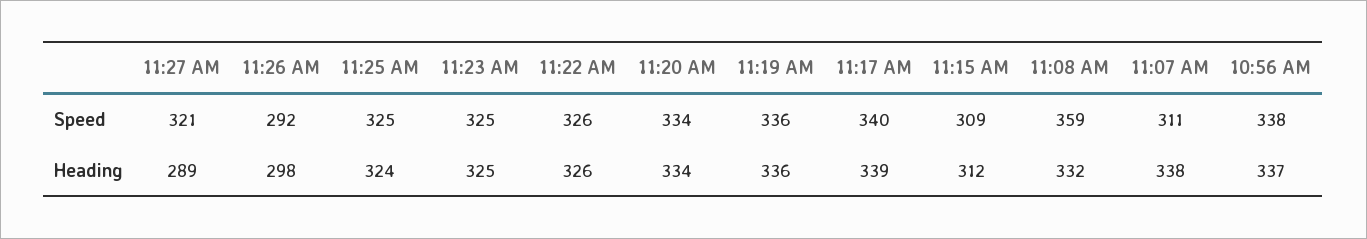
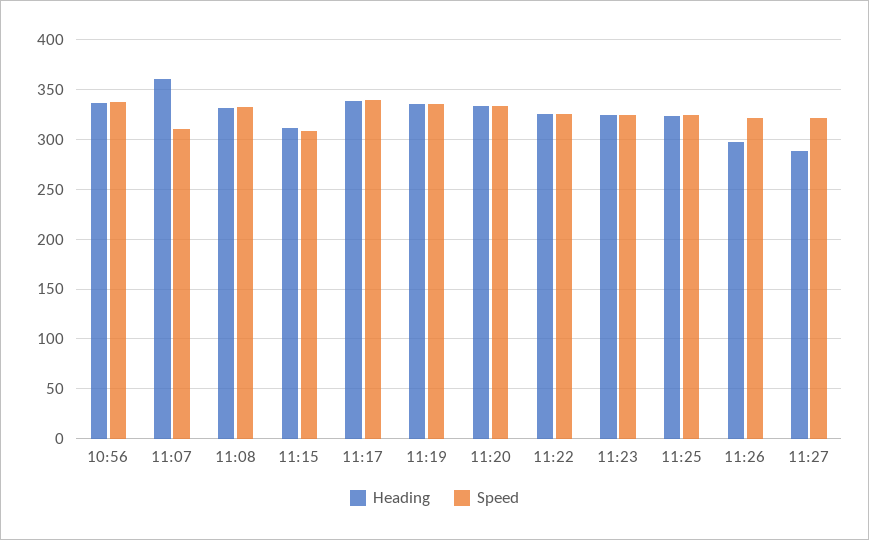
Speed, 11:26 AM: 292 -> 320
Speed, 11:08 AM: 359 -> 330
Heading, 11:07 AM: 338 -> 360

